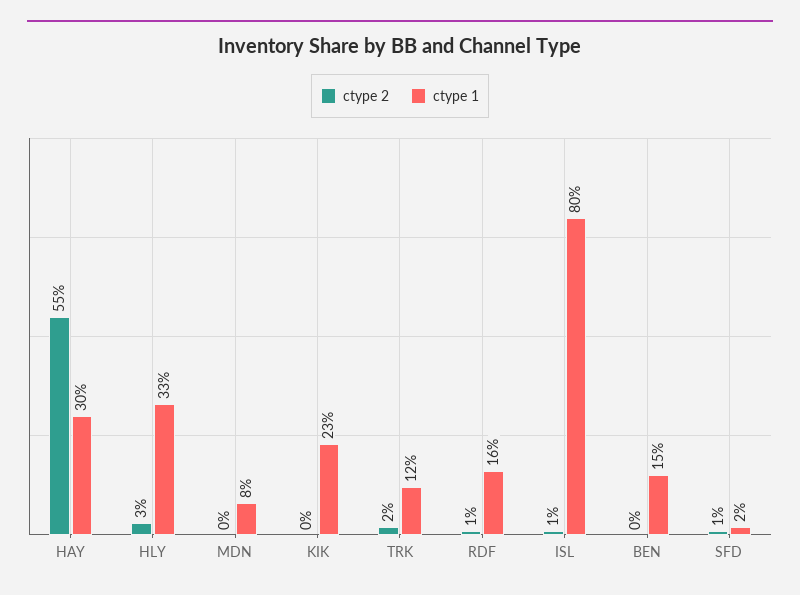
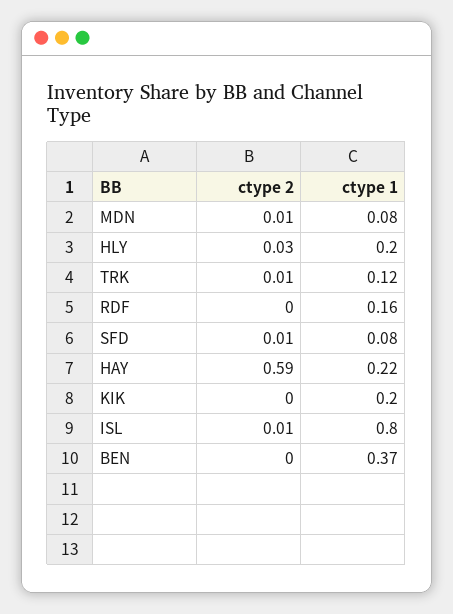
ctype 2, HAY: 0.55 -> 0.59
ctype 1, HAY: 0.3 -> 0.22
ctype 1, HLY: 0.33 -> 0.2
ctype 2, MDN: 0 -> 0.01
ctype 1, KIK: 0.23 -> 0.2
ctype 2, TRK: 0.02 -> 0.01
ctype 2, RDF: 0.01 -> 0
ctype 1, BEN: 0.15 -> 0.37
ctype 1, SFD: 0.02 -> 0.08

